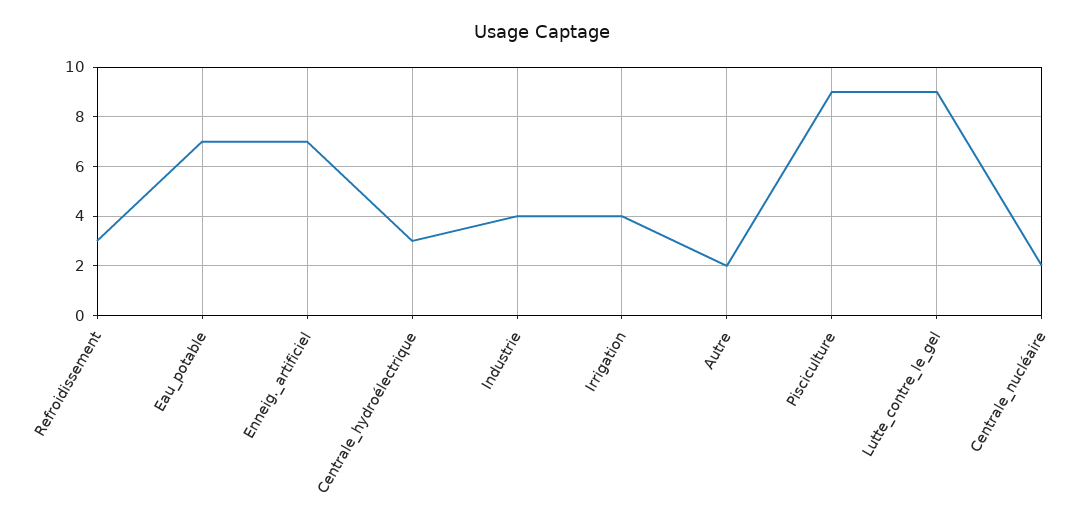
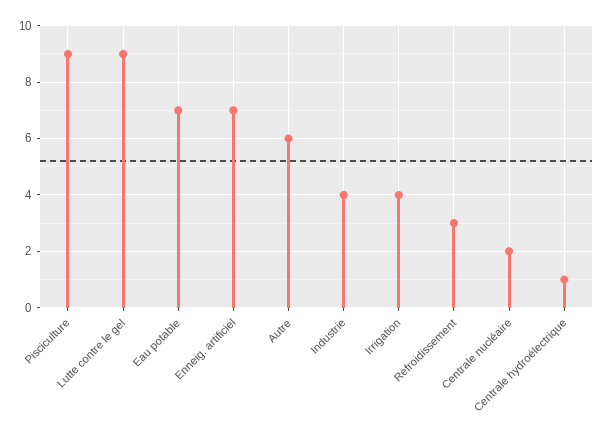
Centrale_hydroélectrique: 3 -> 1
Autre: 2 -> 6

